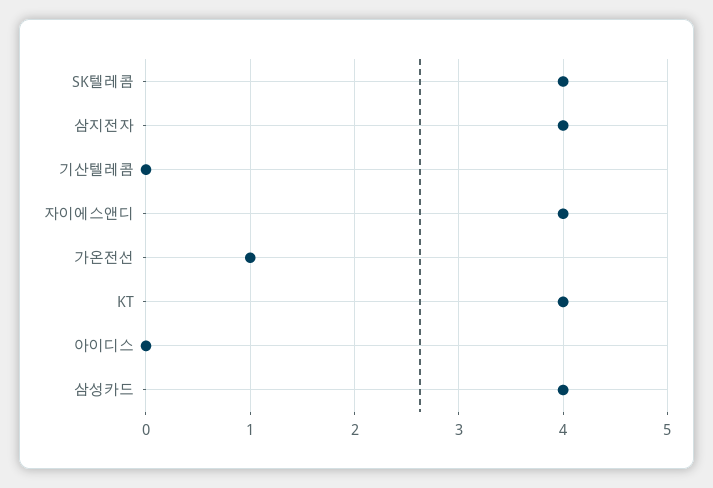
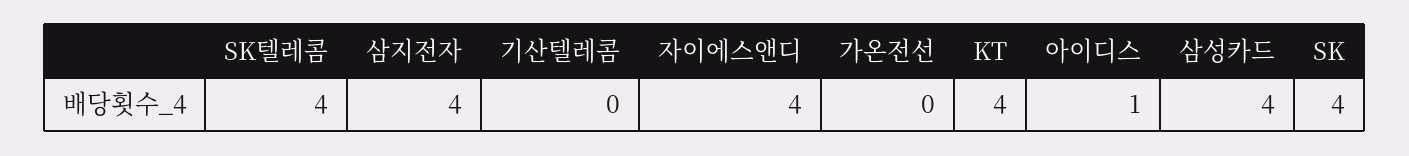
가온전선: 1 -> 0
아이디스: 0 -> 1
SK: none -> 4

